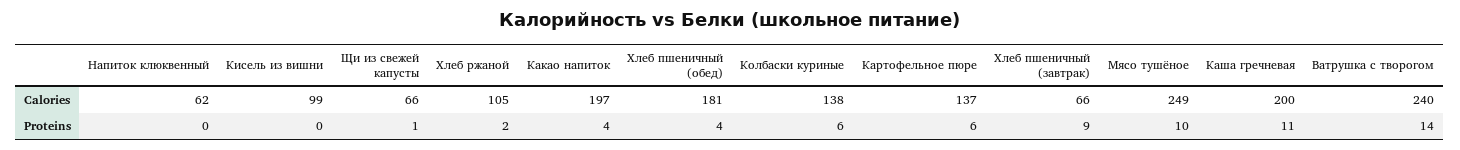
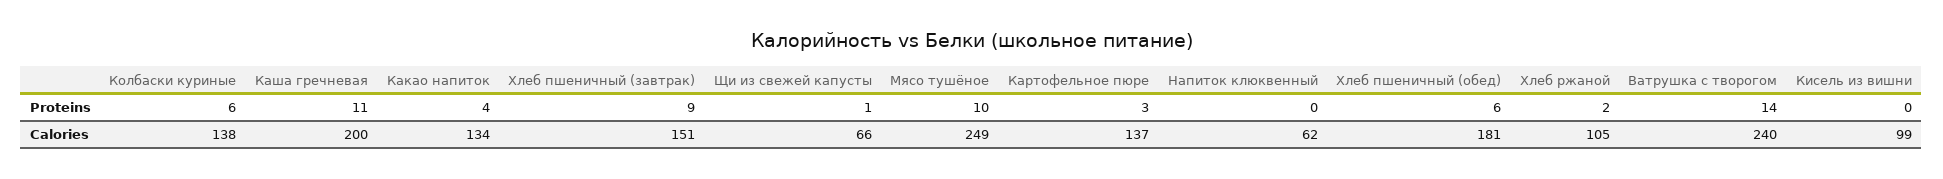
Какао напиток, Calories: 197 -> 134
Хлеб пшеничный (завтрак), Calories: 66 -> 151
Хлеб пшеничный (обед), Proteins: 4 -> 6
Картофельное пюре, Proteins: 6 -> 3

